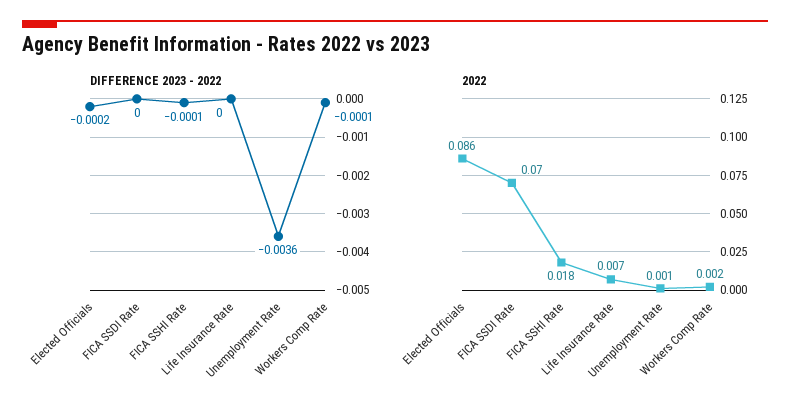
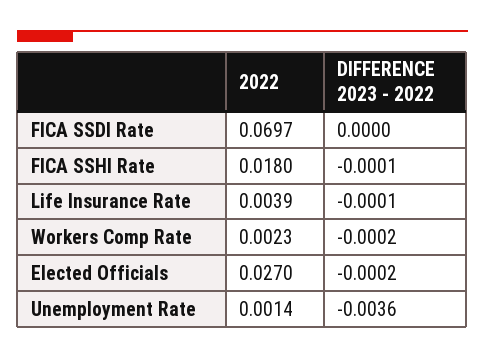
DIFFERENCE 2023 - 2022, Life Insurance Rate: 0 -> -0.0001
DIFFERENCE 2023 - 2022, Workers Comp Rate: -0.0001 -> -0.0002
2022, Elected Officials: 0.086 -> 0.027
2022, Life Insurance Rate: 0.007 -> 0.0039

